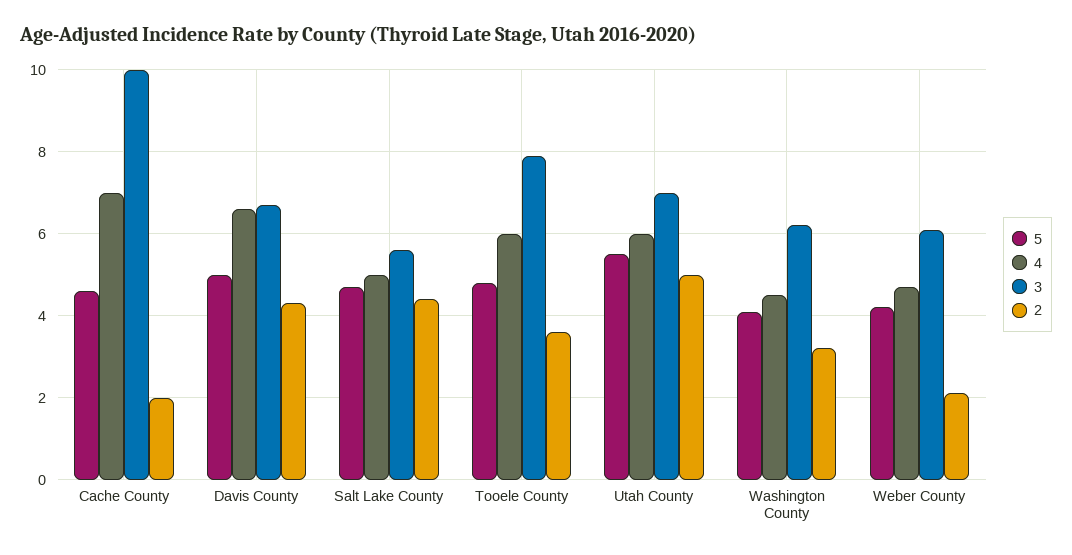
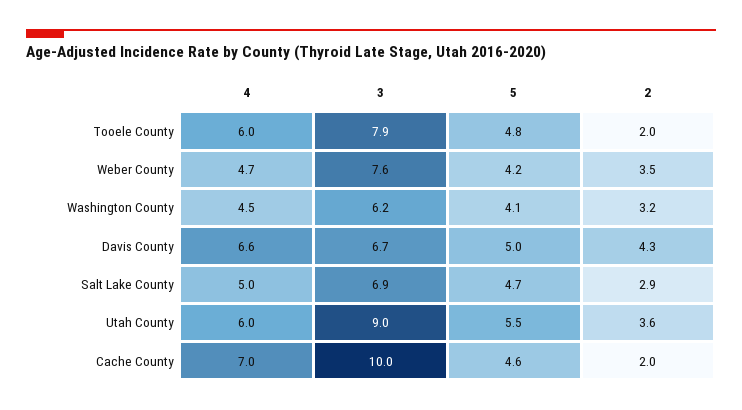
3, Salt Lake County: 5.5 -> 6.9
2, Salt Lake County: 4.5 -> 2.9
2, Tooele County: 3.5 -> 2
3, Utah County: 7 -> 9
2, Utah County: 5 -> 3.6
3, Weber County: 6 -> 7.6
2, Weber County: 2 -> 3.5

